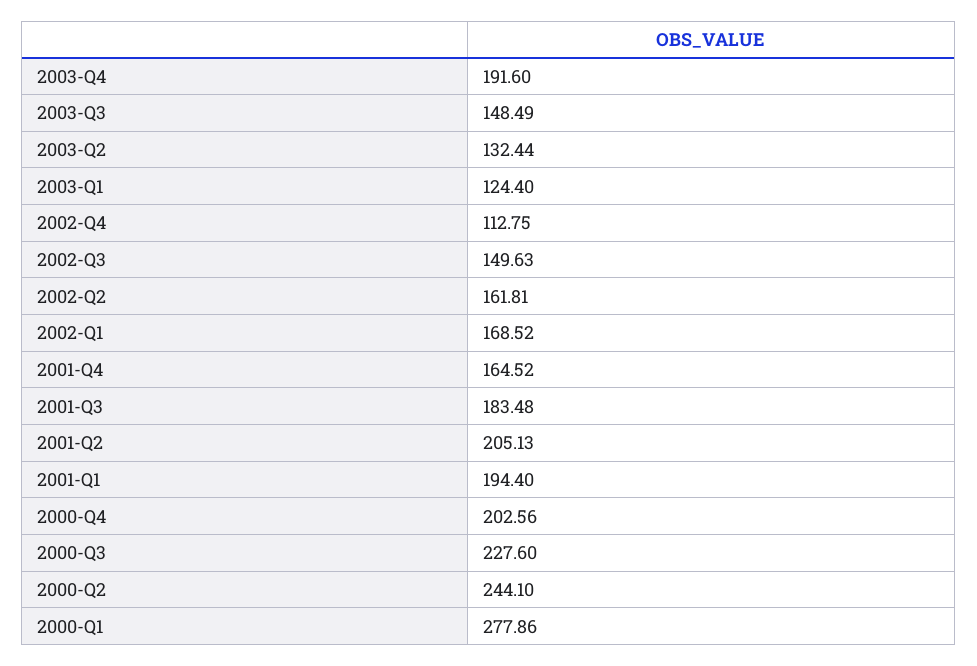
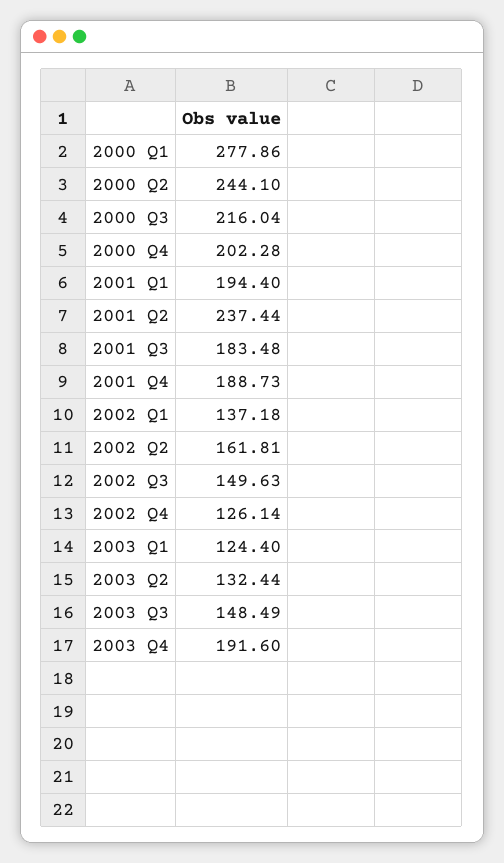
2002-Q4: 112.75 -> 126.14
2002-Q1: 168.52 -> 137.18
2001-Q4: 164.52 -> 188.73
2001-Q2: 205.13 -> 237.44
2000-Q4: 202.56 -> 202.28
2000-Q3: 227.6 -> 216.04

